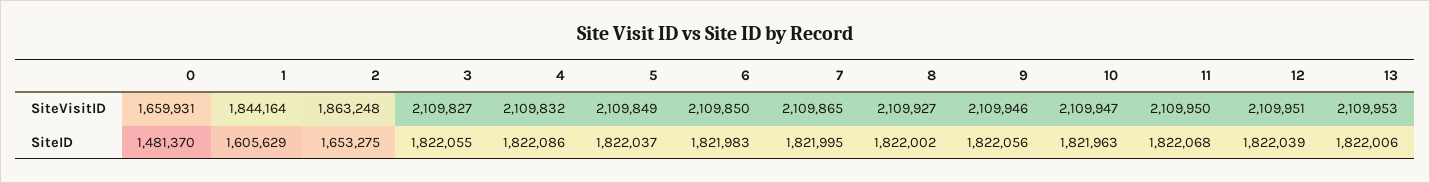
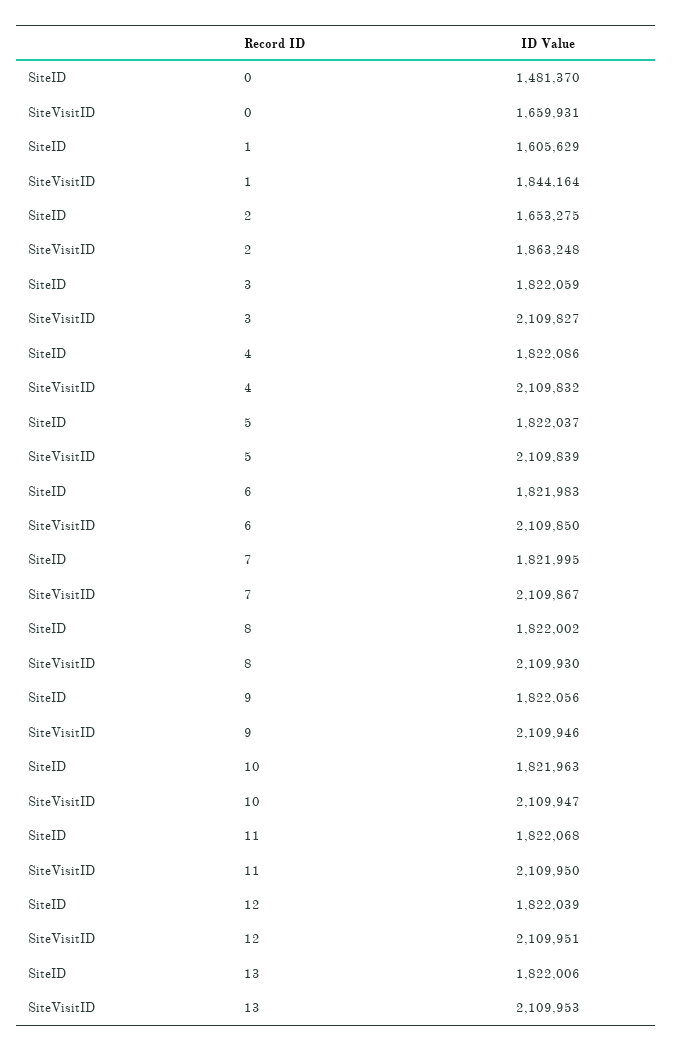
5, SiteVisitID: 2109849 -> 2109839
7, SiteVisitID: 2109865 -> 2109867
8, SiteVisitID: 2109927 -> 2109930
3, SiteID: 1822055 -> 1822059

